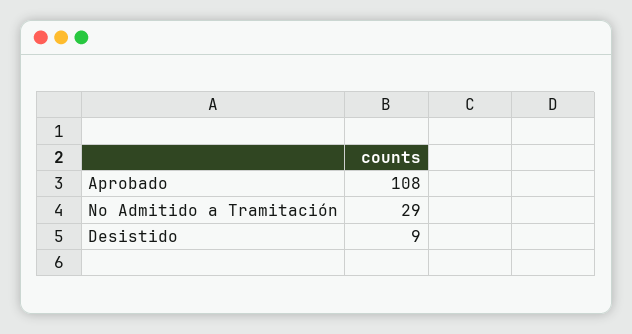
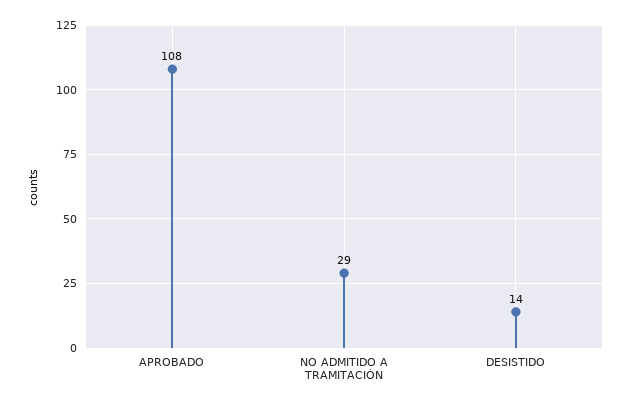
Desistido: 9 -> 14

